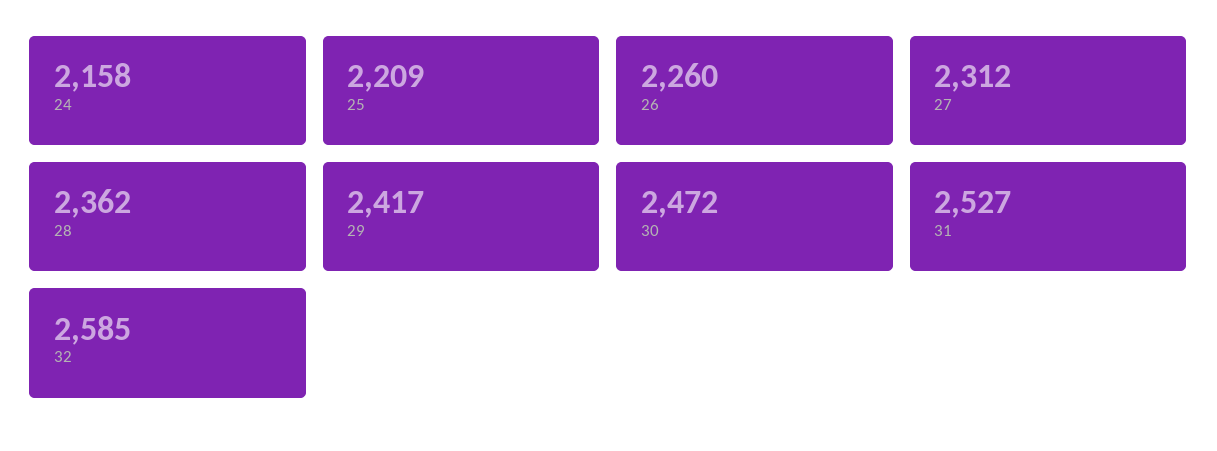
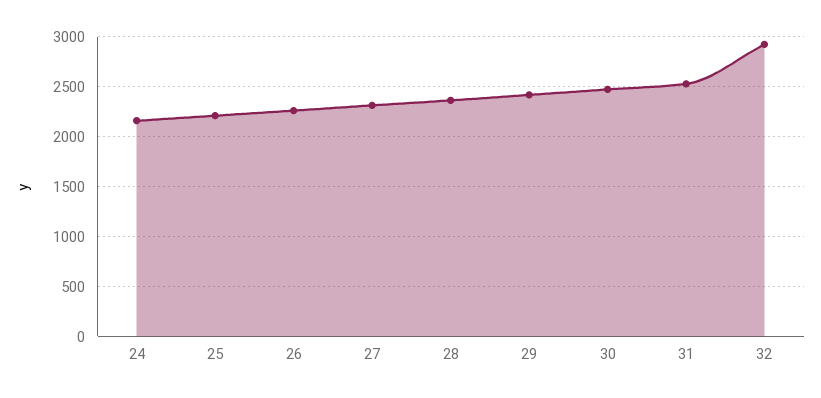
32: 2585 -> 2900

